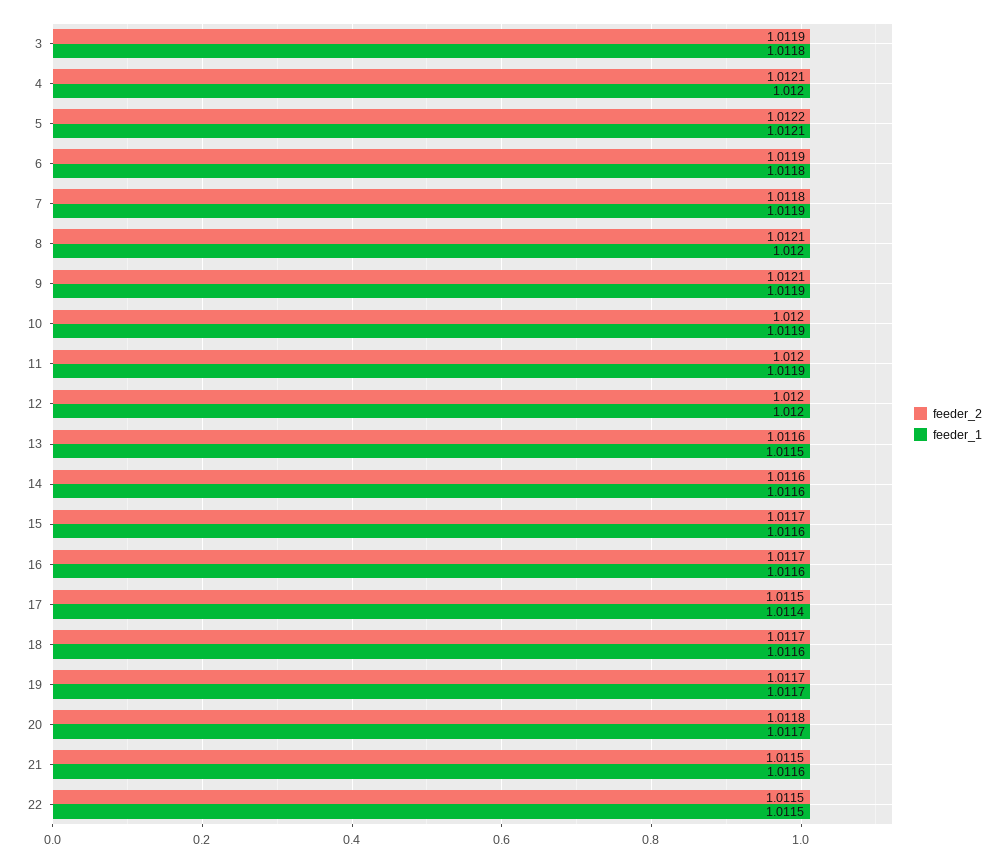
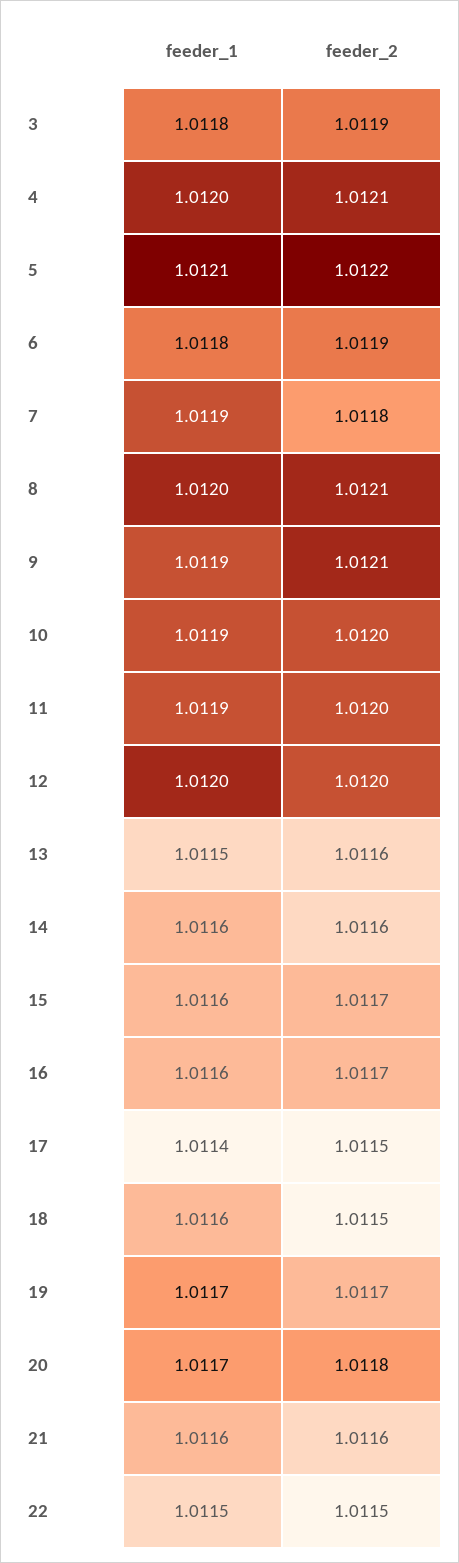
feeder_2, 18: 1.0117 -> 1.0115
feeder_2, 21: 1.0115 -> 1.0116

